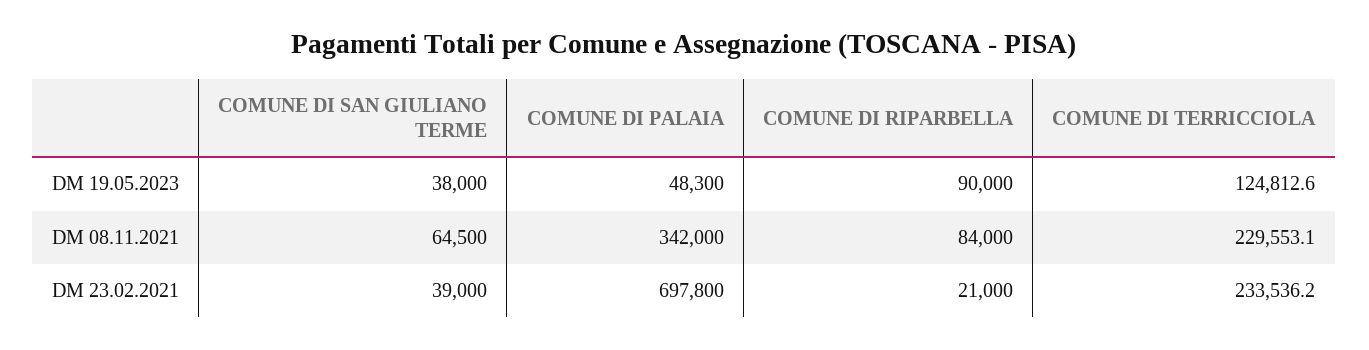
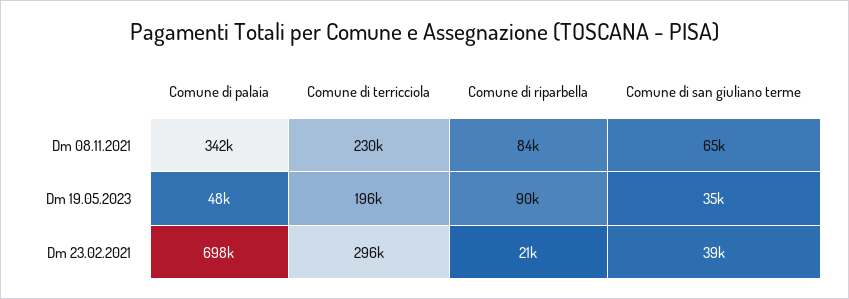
COMUNE DI SAN GIULIANO TERME, DM 19.05.2023: 38000 -> 35000
COMUNE DI TERRICCIOLA, DM 19.05.2023: 124812.6 -> 196000
COMUNE DI TERRICCIOLA, DM 23.02.2021: 233536.2 -> 296000

